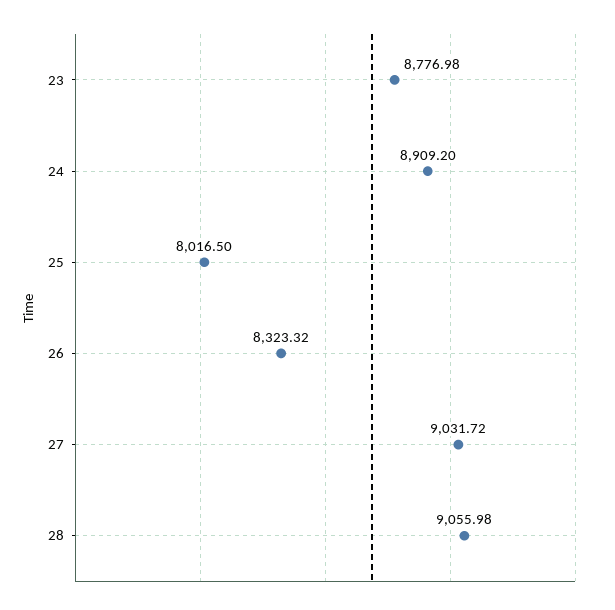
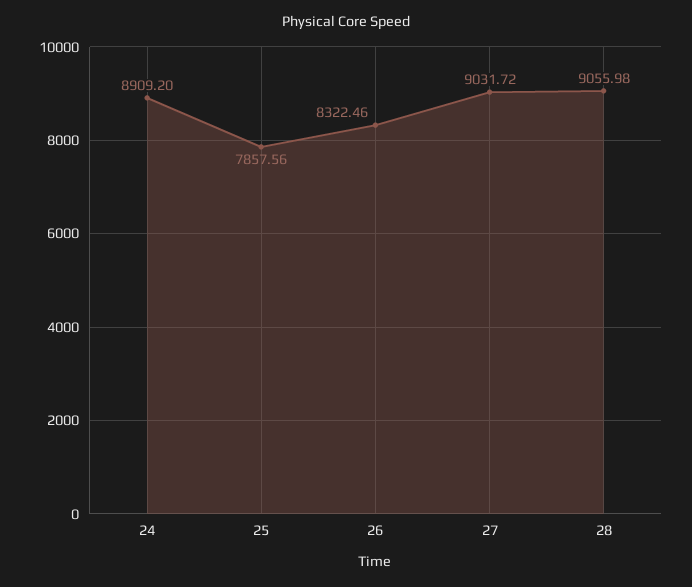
23: 8776.98 -> none
25: 8016.5 -> 7857.56
26: 8323.32 -> 8322.46

